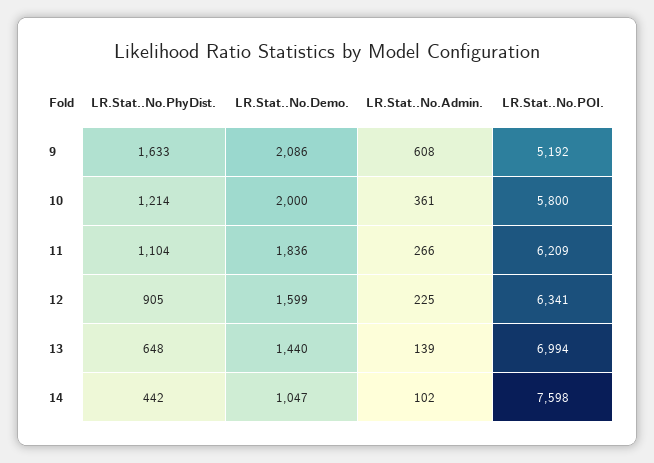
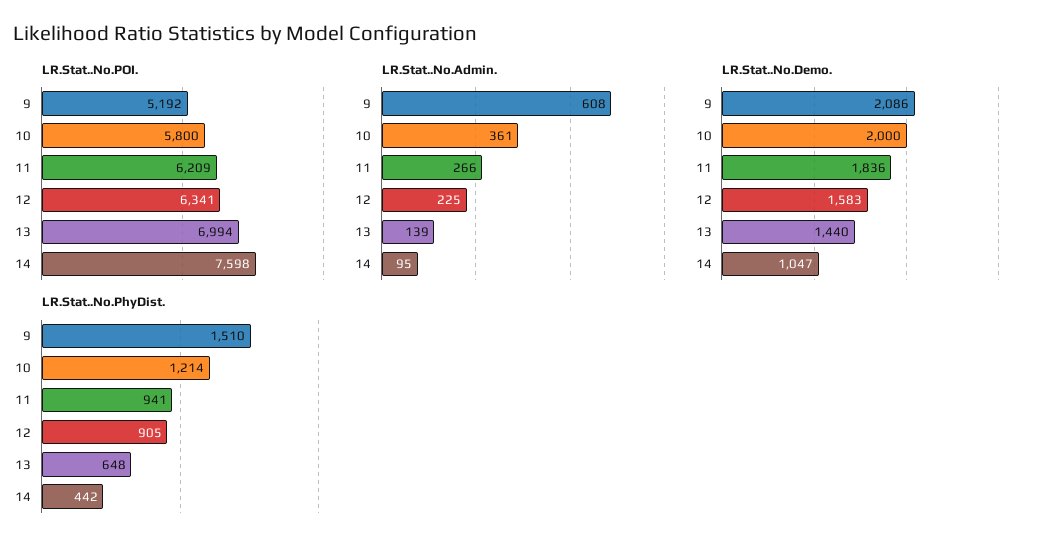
LR.Stat..No.PhyDist., 9: 1633 -> 1510
LR.Stat..No.PhyDist., 11: 1104 -> 941
LR.Stat..No.Demo., 12: 1599 -> 1583
LR.Stat..No.Admin., 14: 102 -> 95

